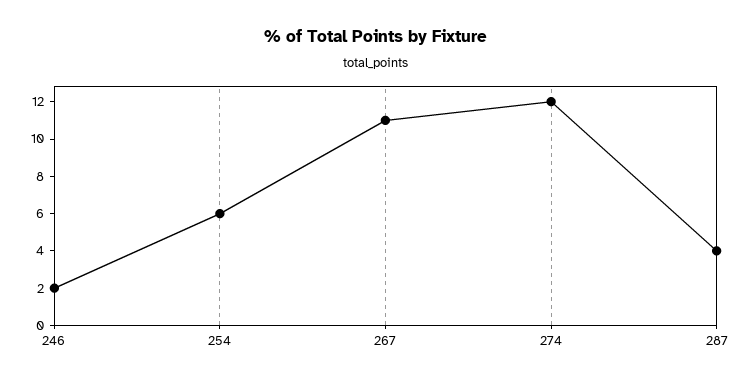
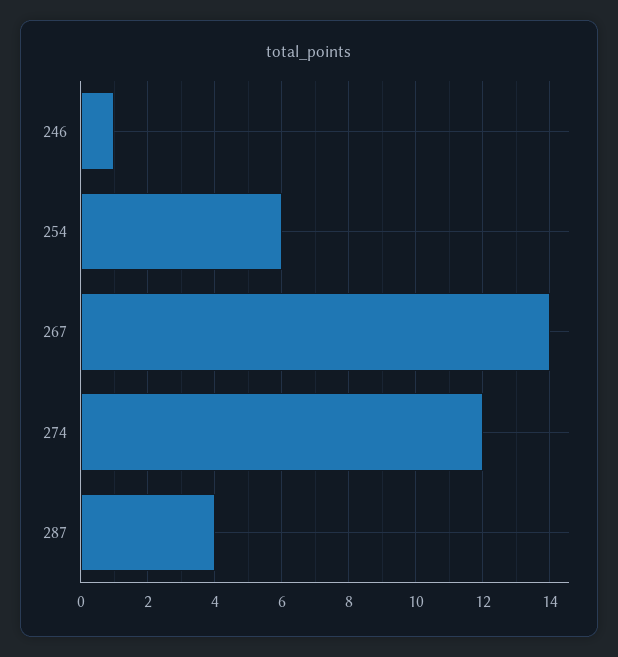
246: 2 -> 1
267: 11 -> 14

